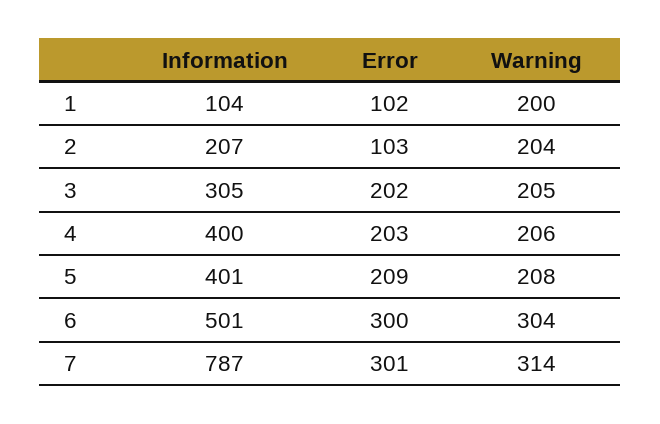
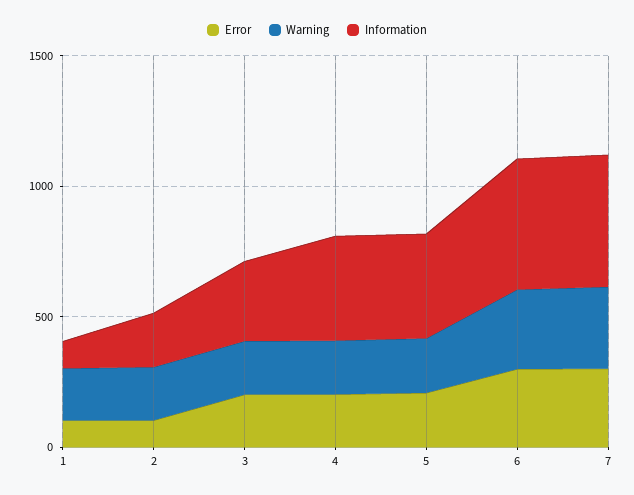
Information, 7: 787 -> 500

